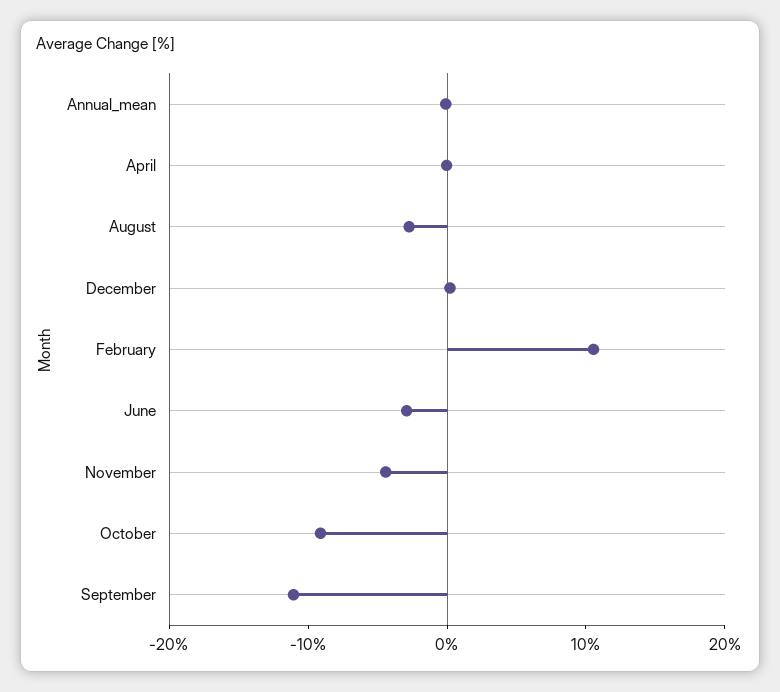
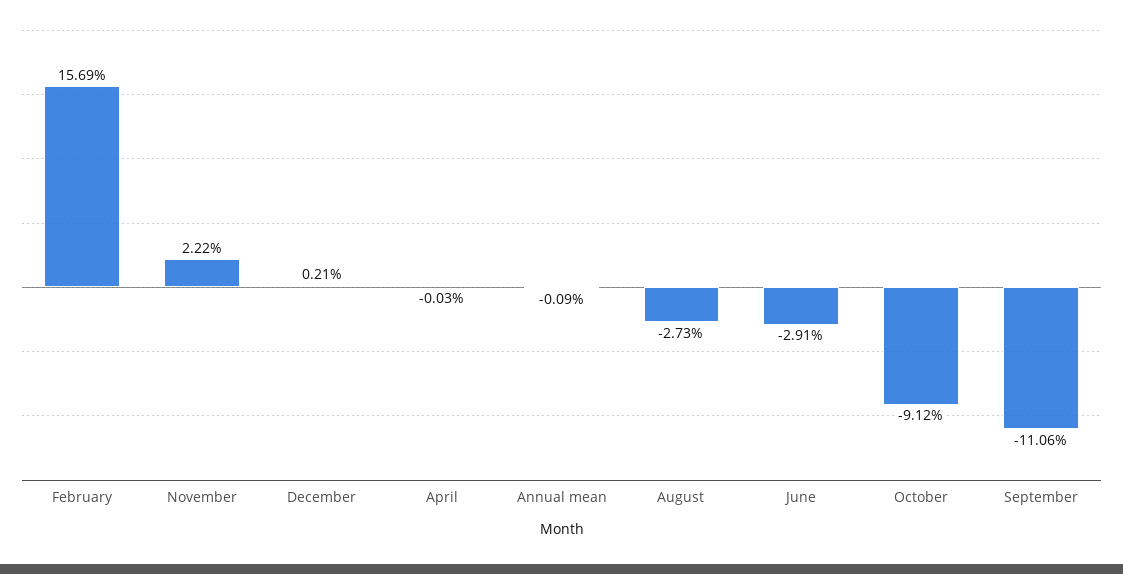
February: 10 -> 15.69
November: -4 -> 2.22

